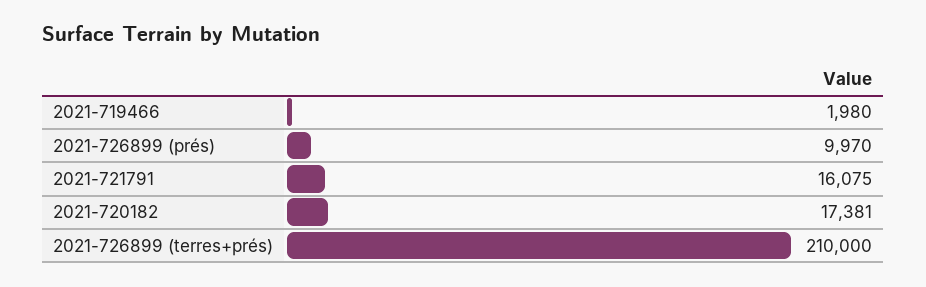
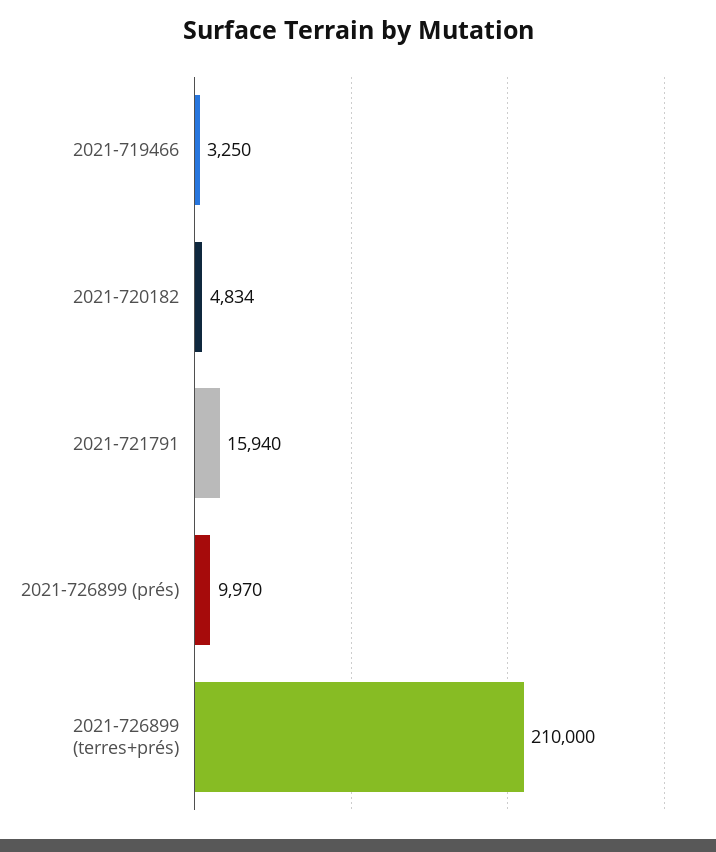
2021-719466: 1980 -> 3250
2021-721791: 16075 -> 15940
2021-720182: 17381 -> 4834

